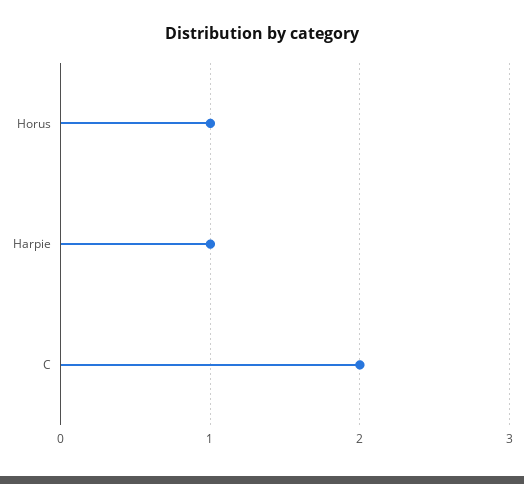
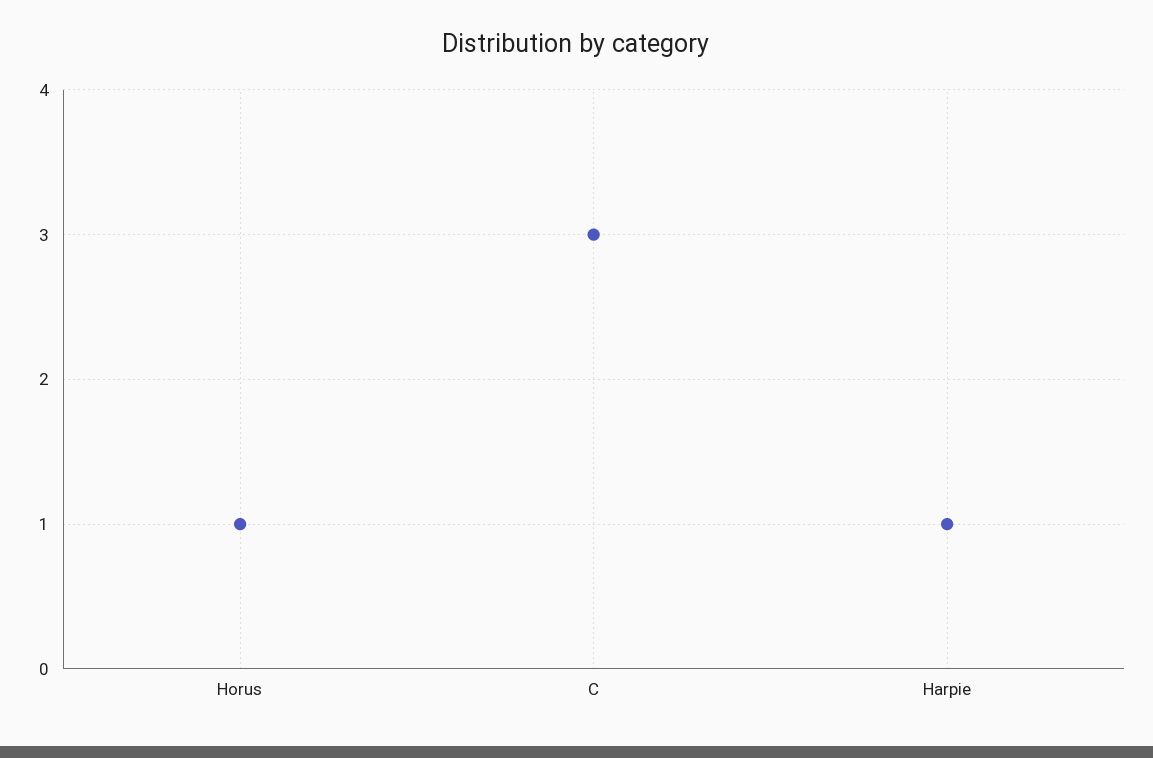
C: 2 -> 3

